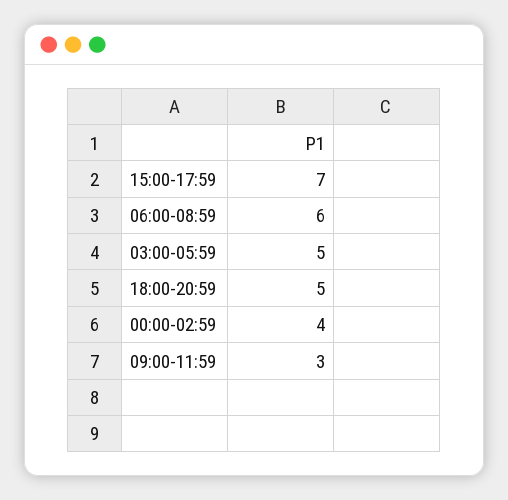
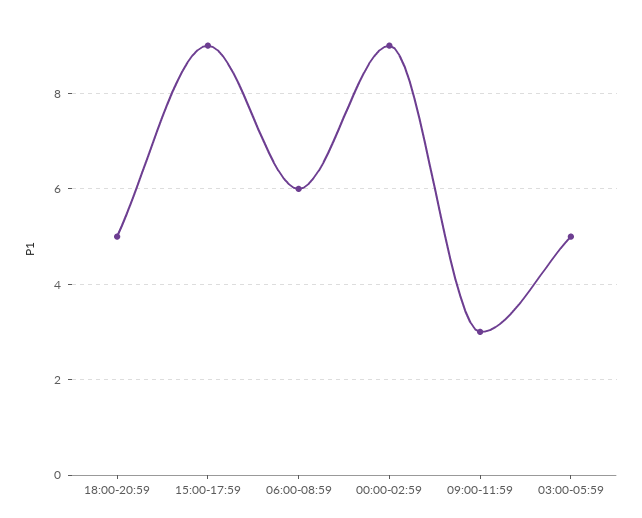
15:00-17:59: 7 -> 9
00:00-02:59: 4 -> 9

